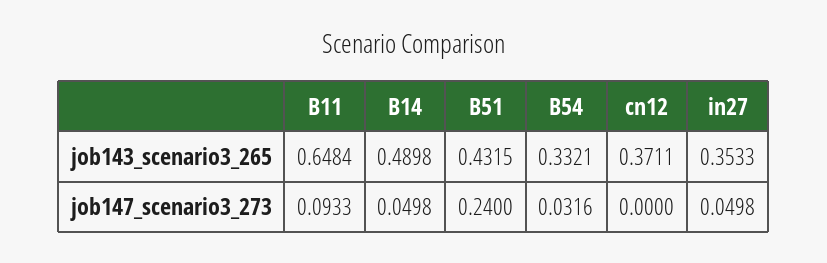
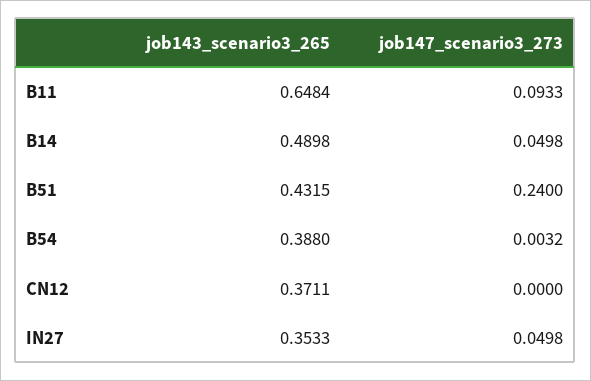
B54, job143_scenario3_265: 0.3321 -> 0.388
B54, job147_scenario3_273: 0.0316 -> 0.0032

